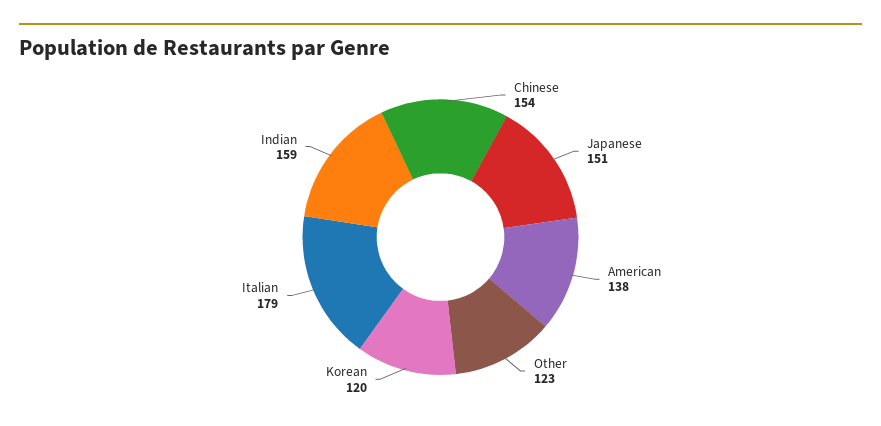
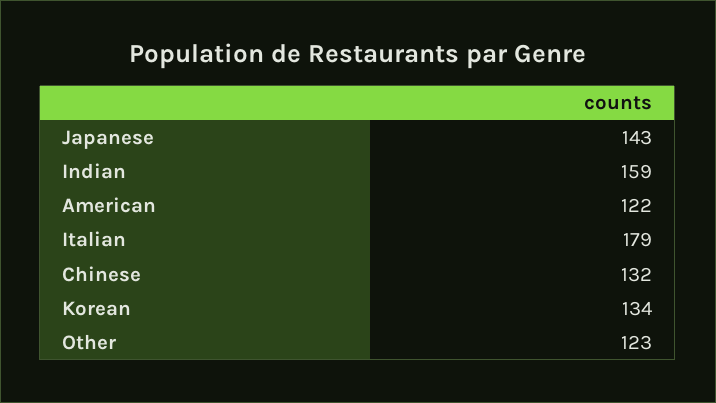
Chinese: 154 -> 132
Japanese: 151 -> 143
American: 138 -> 122
Korean: 120 -> 134

